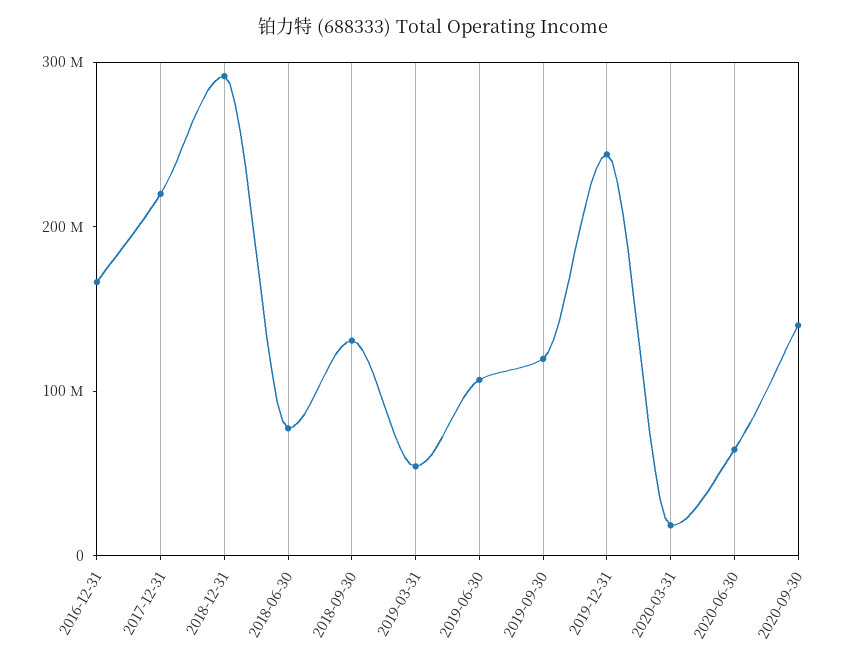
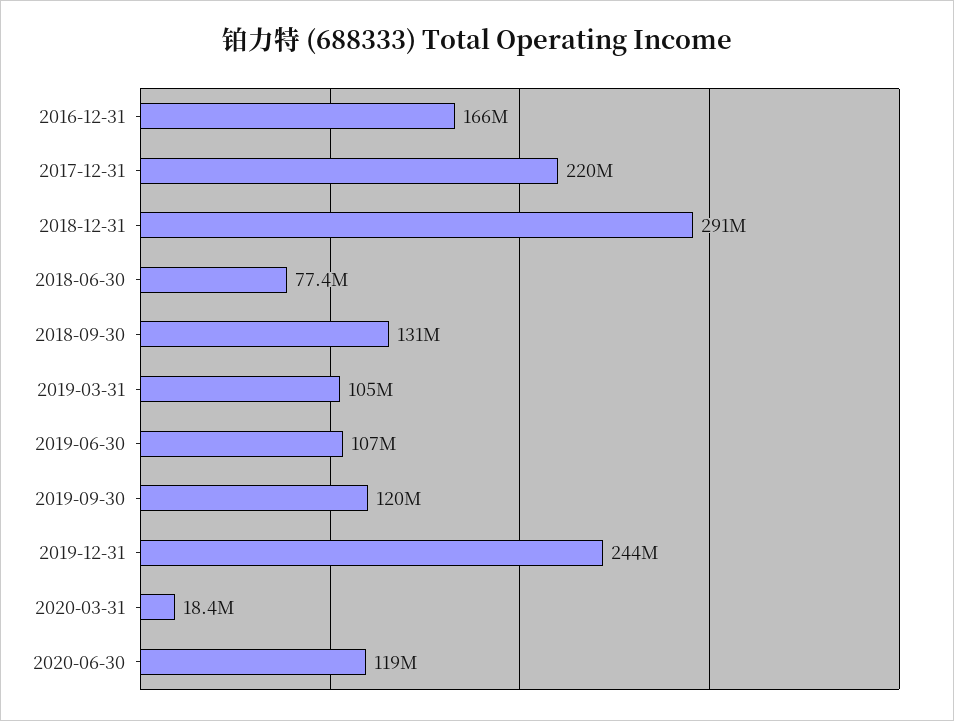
2019-03-31: 60000000 -> 105000000
2020-06-30: 60000000 -> 119000000
2020-09-30: 140000000 -> none

